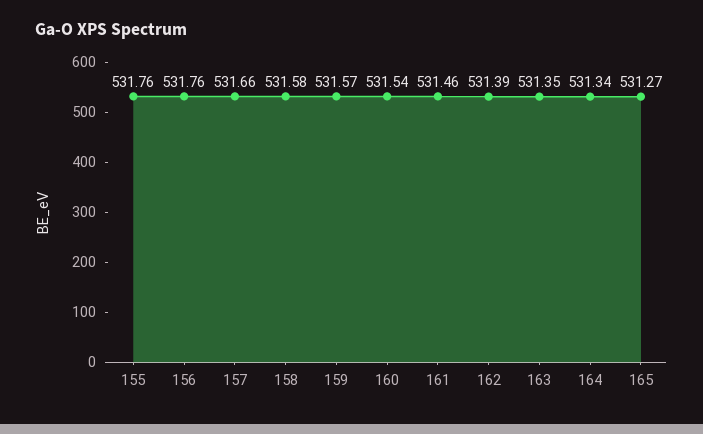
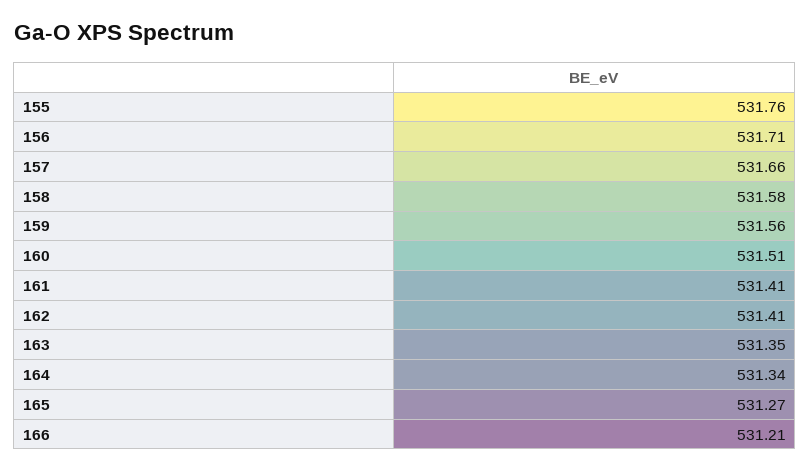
156: 531.76 -> 531.71
159: 531.57 -> 531.56
160: 531.54 -> 531.51
161: 531.46 -> 531.41
162: 531.39 -> 531.41
166: none -> 531.21

